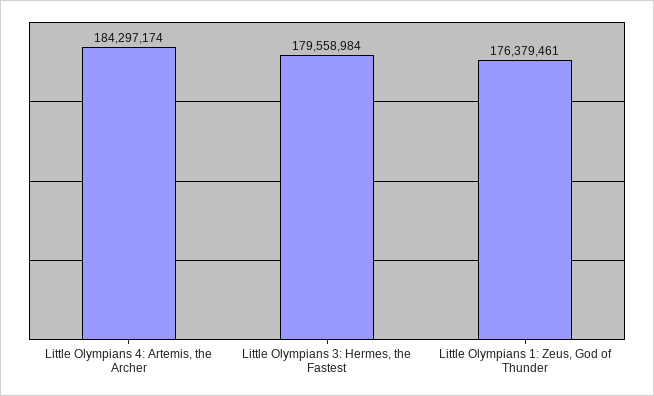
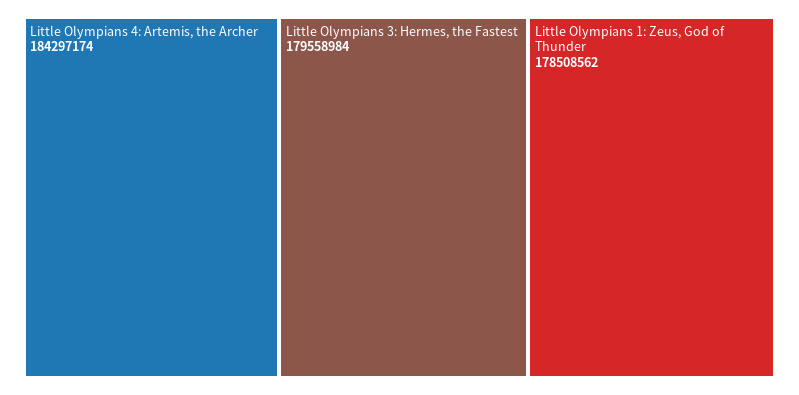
Little Olympians 1: Zeus, God of Thunder: 176379461 -> 178508562

